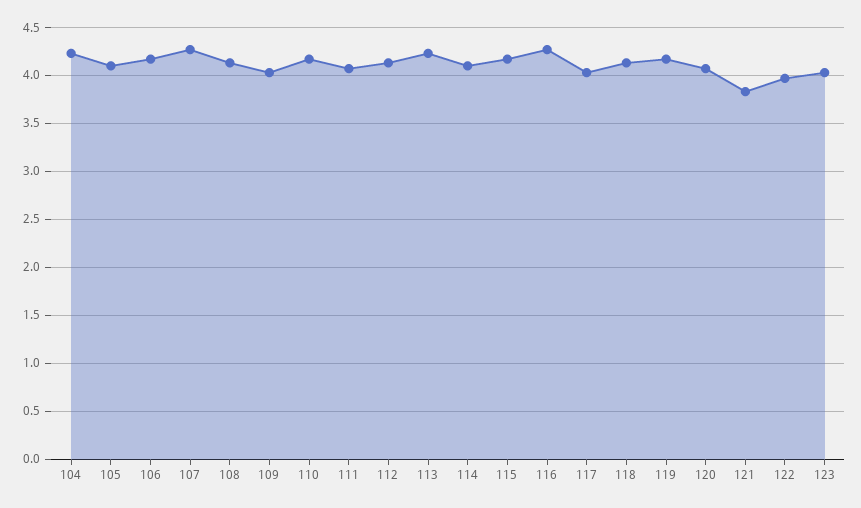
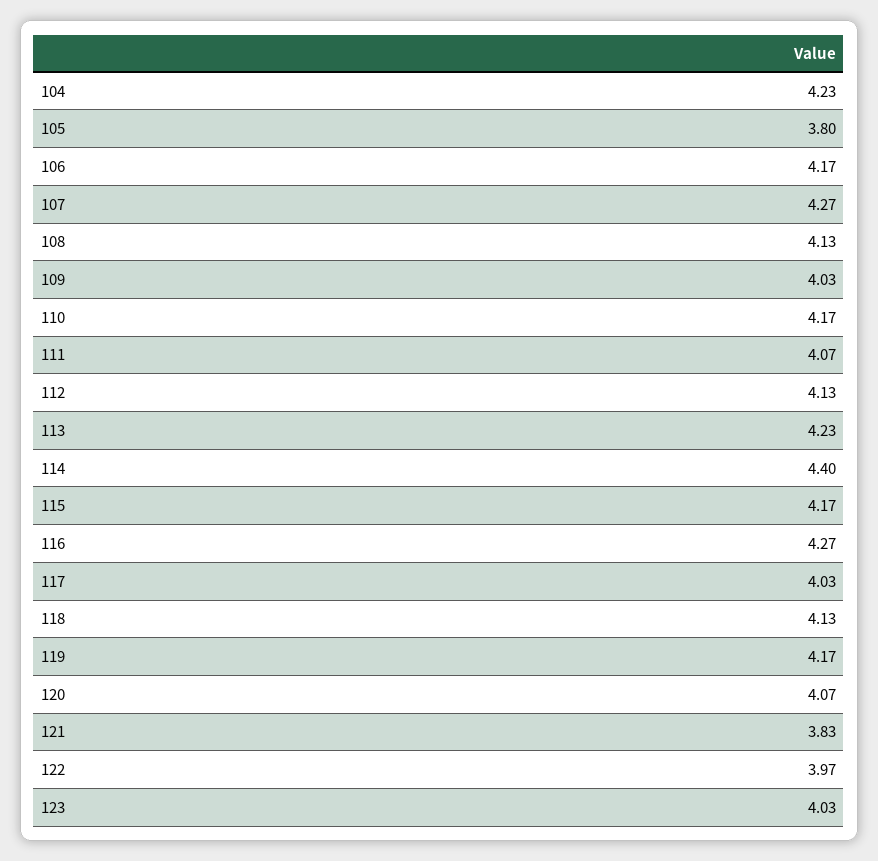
105: 4.1 -> 3.8
114: 4.1 -> 4.4

